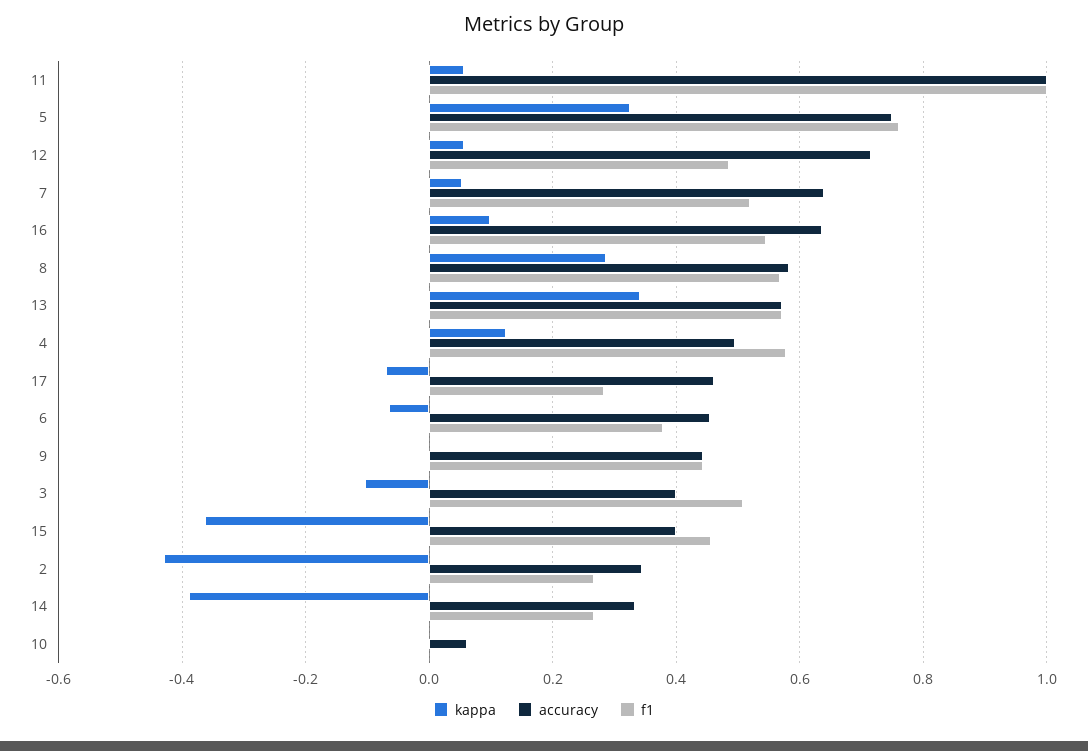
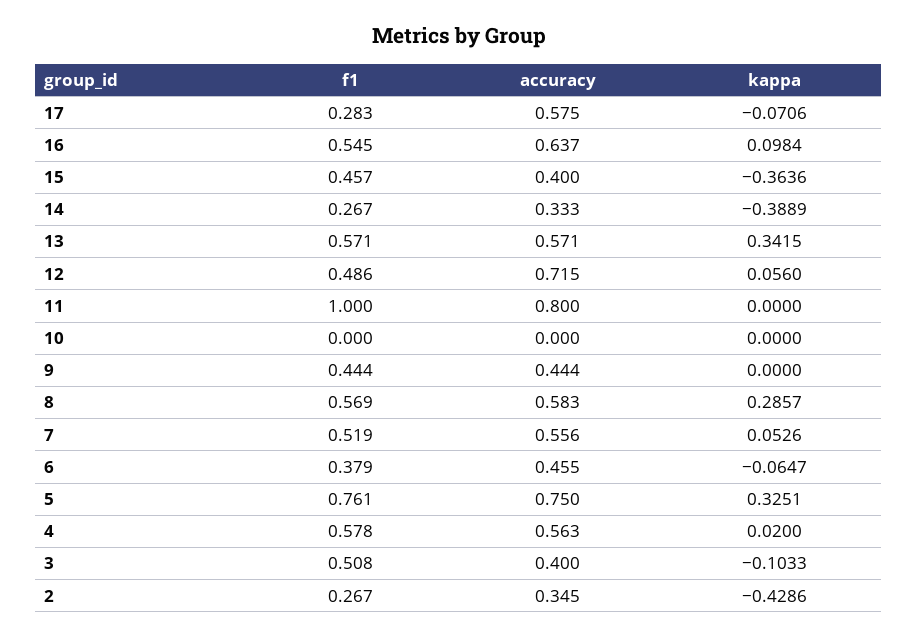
kappa, 11: 0.06 -> 0
accuracy, 11: 1 -> 0.8
accuracy, 7: 0.64 -> 0.556
kappa, 4: 0.12 -> 0.02
accuracy, 4: 0.5 -> 0.563
accuracy, 17: 0.46 -> 0.575
accuracy, 10: 0.06 -> 0

